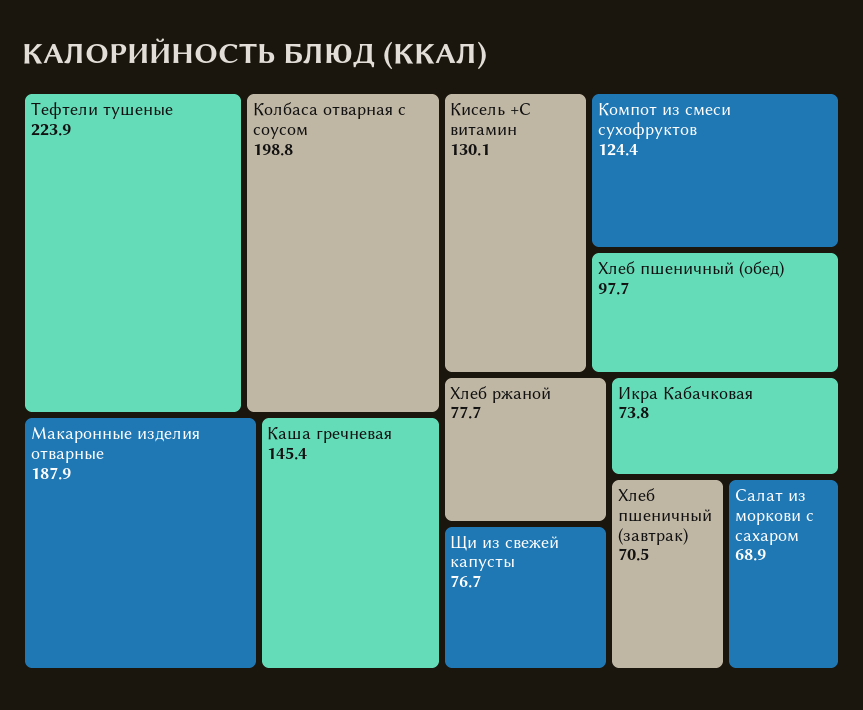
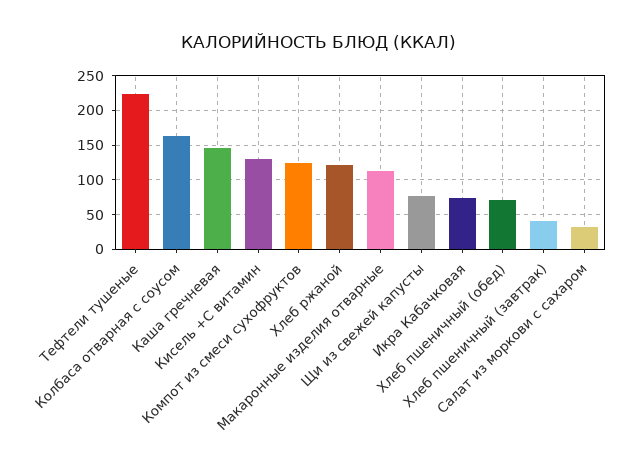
Колбаса отварная с соусом: 198.8 -> 160
Макаронные изделия отварные: 187.9 -> 110
Хлеб пшеничный (обед): 97.7 -> 70
Хлеб ржаной: 77.7 -> 120
Хлеб пшеничный (завтрак): 70.5 -> 40
Салат из моркови с сахаром: 68.9 -> 30

